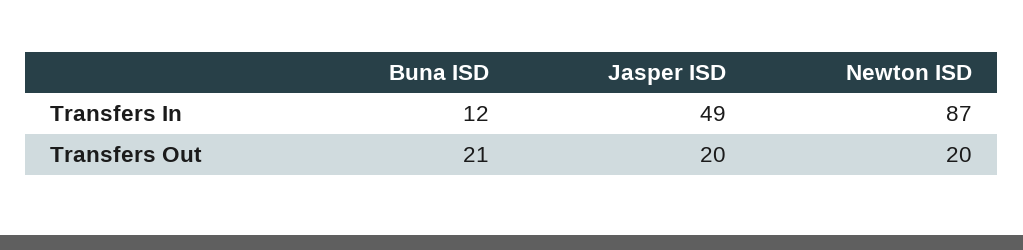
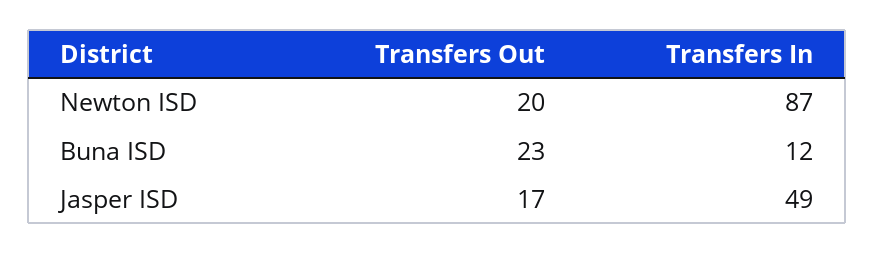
Buna ISD, Transfers Out: 21 -> 23
Jasper ISD, Transfers Out: 20 -> 17

